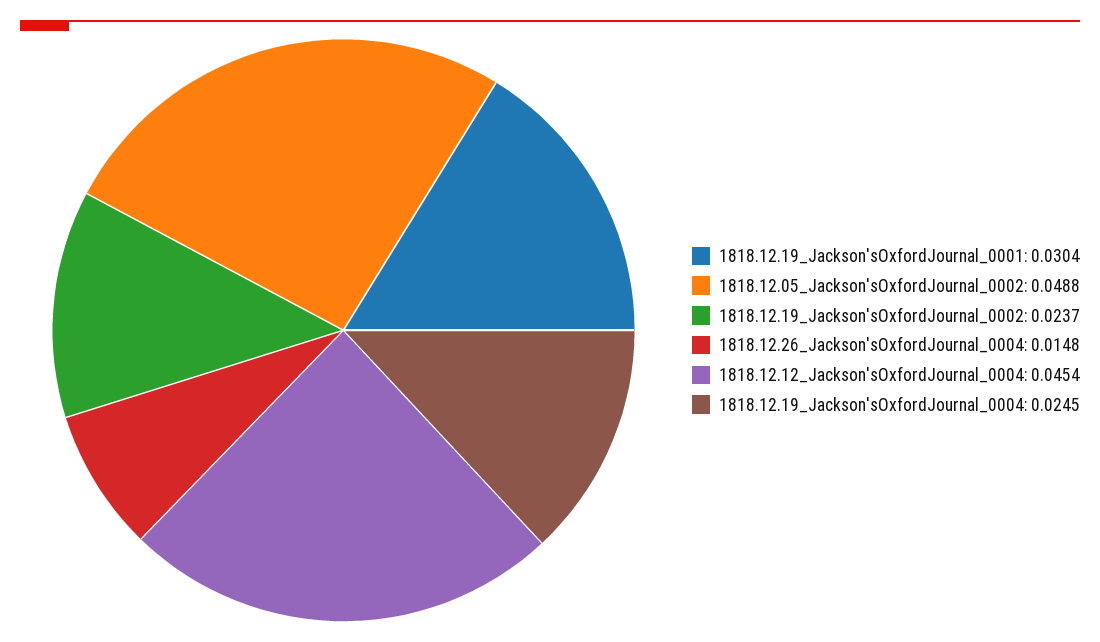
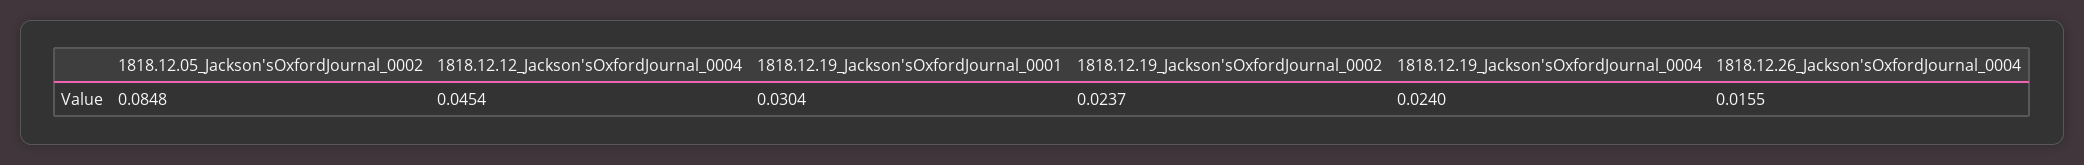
1818.12.05_Jackson'sOxfordJournal_0002: 0.0488 -> 0.0848
1818.12.26_Jackson'sOxfordJournal_0004: 0.0148 -> 0.0155
1818.12.19_Jackson'sOxfordJournal_0004: 0.0245 -> 0.024

